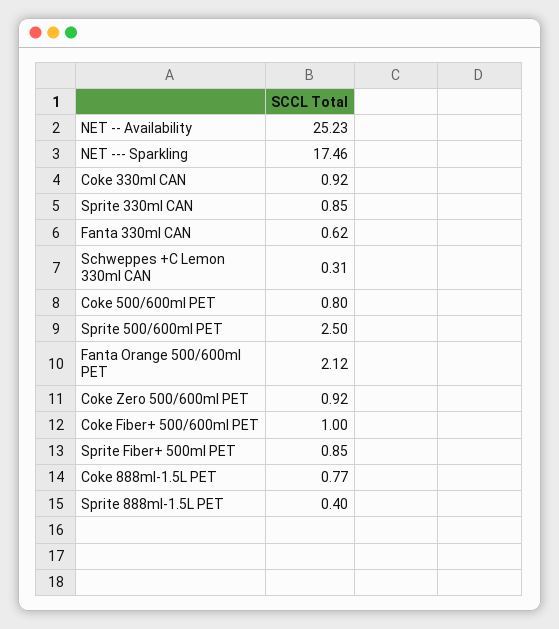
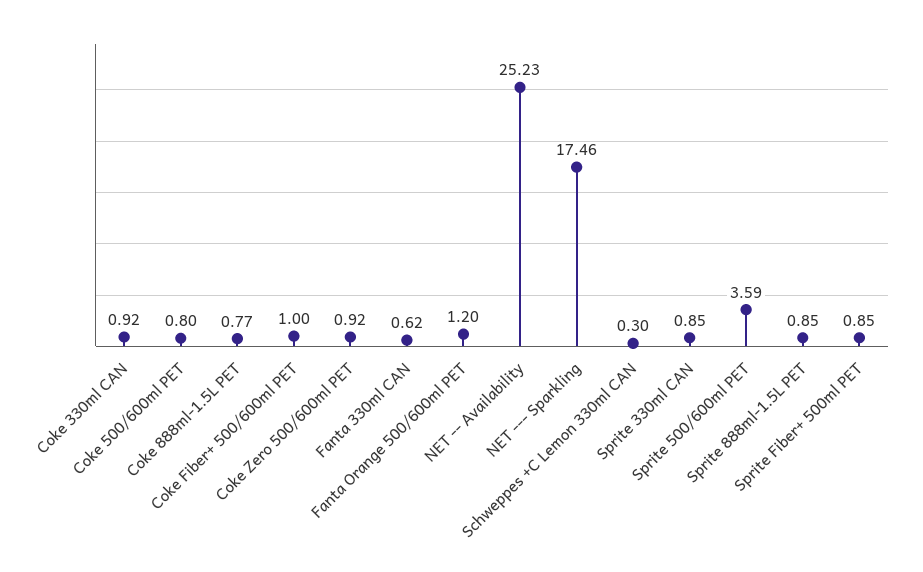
Schweppes +C Lemon 330ml CAN: 0.31 -> 0.3
Sprite 500/600ml PET: 2.5 -> 3.59
Fanta Orange 500/600ml PET: 2.12 -> 1.2
Sprite 888ml-1.5L PET: 0.4 -> 0.85

